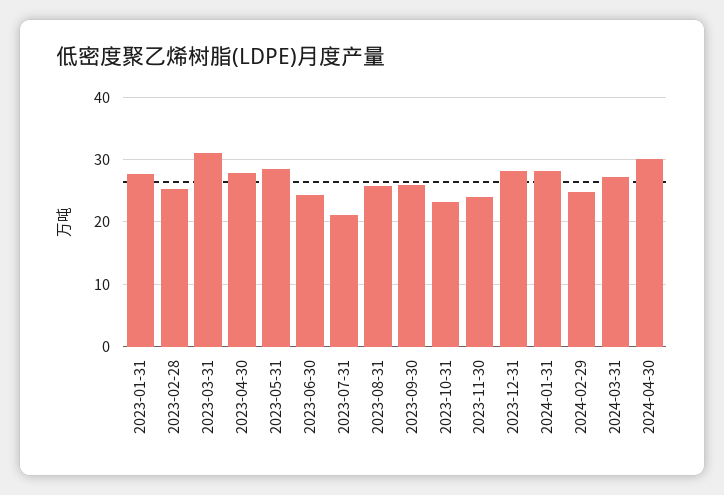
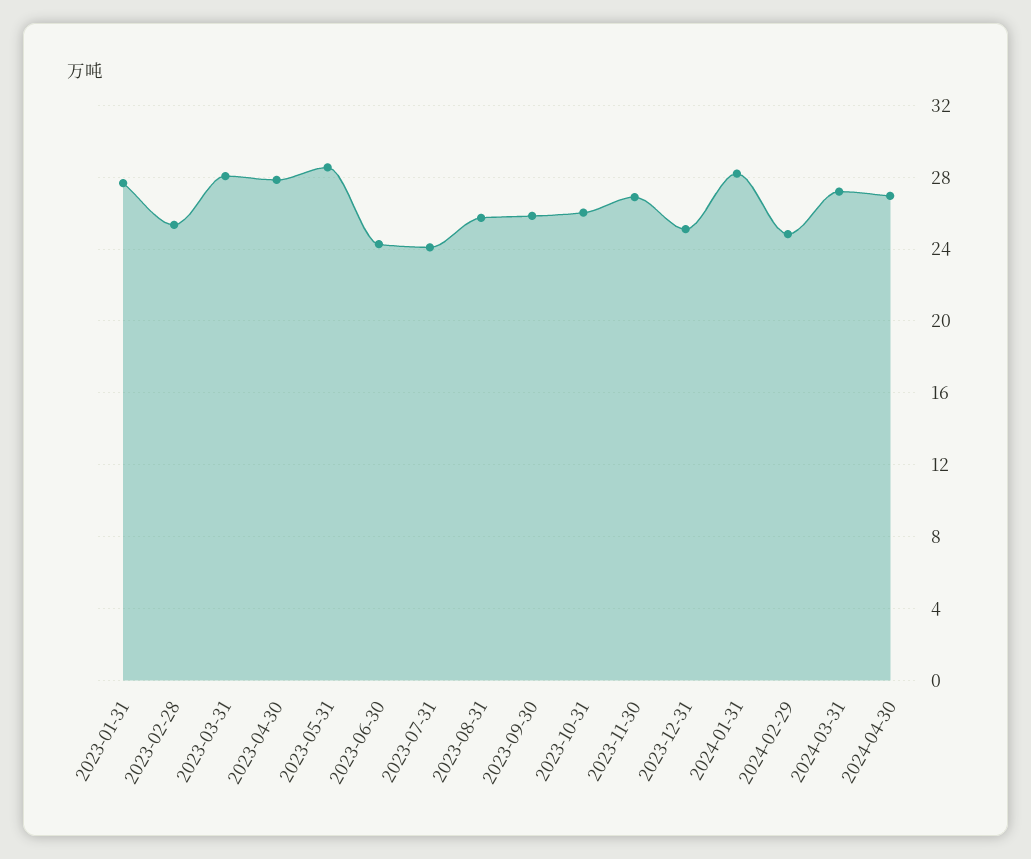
2023-03-31: 31 -> 28
2023-07-31: 21 -> 24
2023-10-31: 23 -> 26
2023-11-30: 24 -> 27
2023-12-31: 28 -> 25
2024-04-30: 30 -> 27

